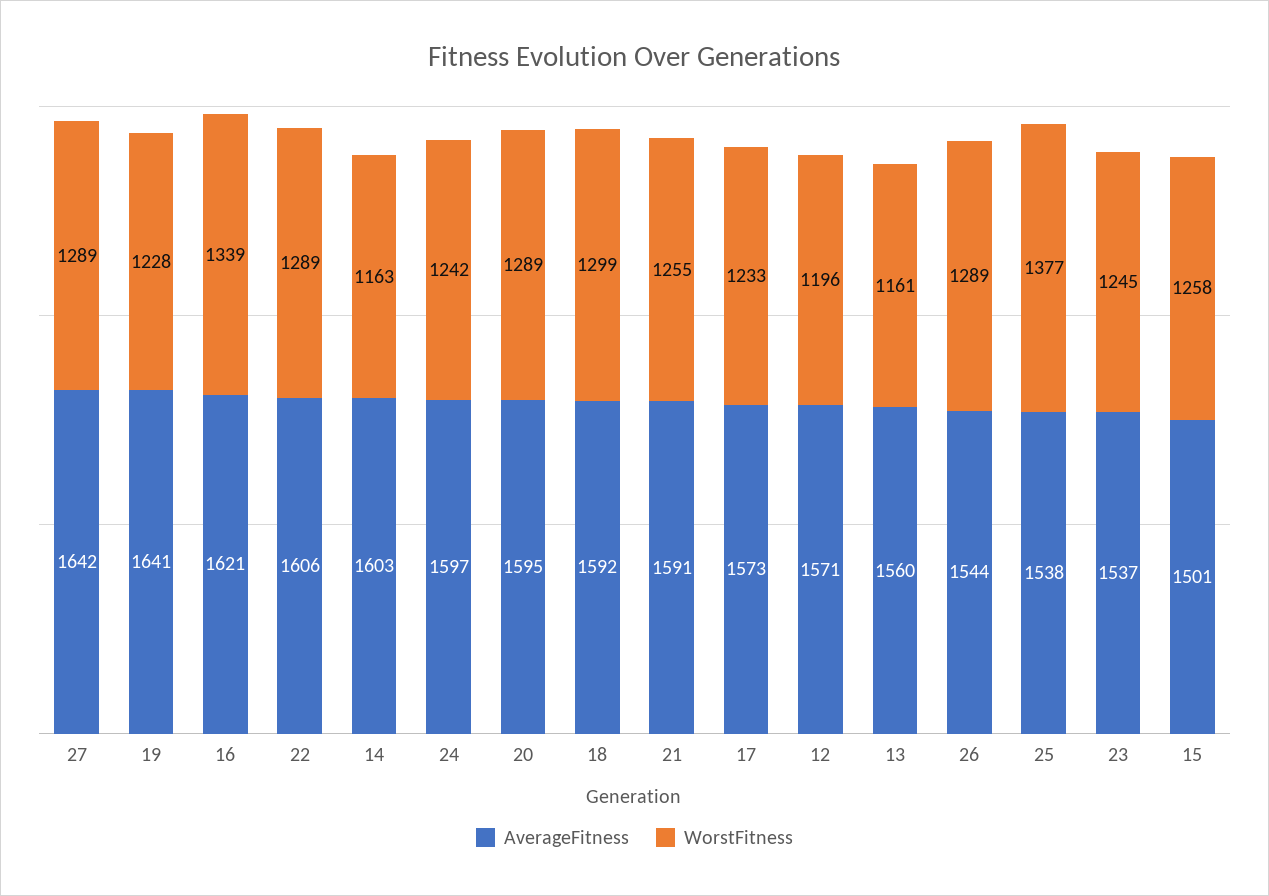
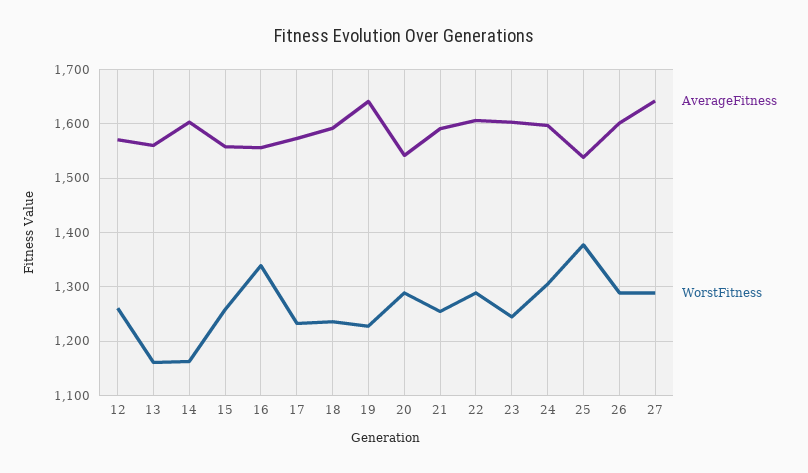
AverageFitness, 16: 1621 -> 1560
WorstFitness, 24: 1242 -> 1300
AverageFitness, 20: 1595 -> 1540
WorstFitness, 18: 1299 -> 1240
WorstFitness, 12: 1196 -> 1260
AverageFitness, 26: 1544 -> 1600
AverageFitness, 23: 1537 -> 1600
AverageFitness, 15: 1501 -> 1560

